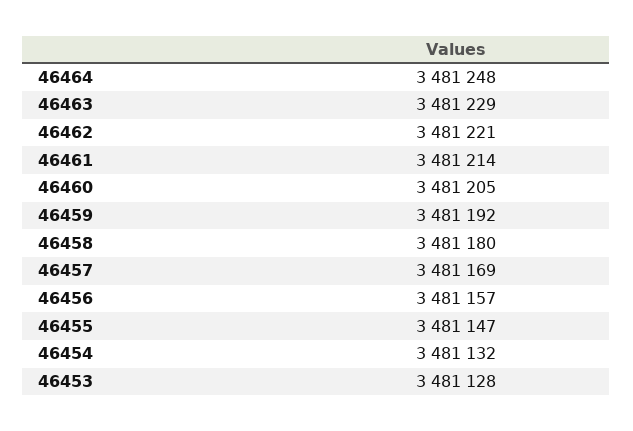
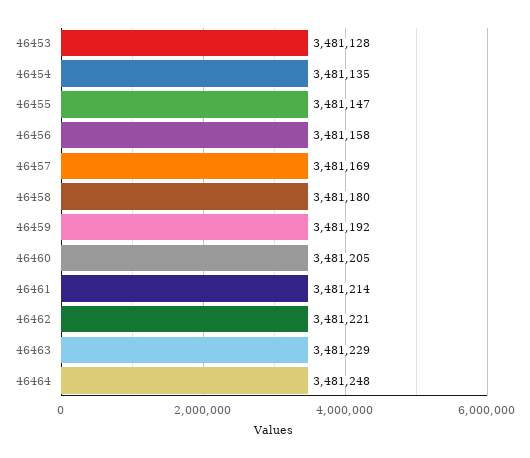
46456: 3481157 -> 3481158
46454: 3481132 -> 3481135

